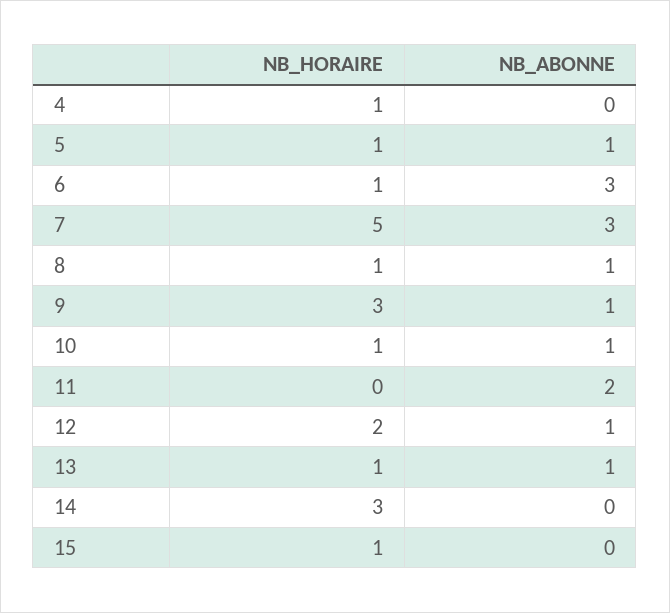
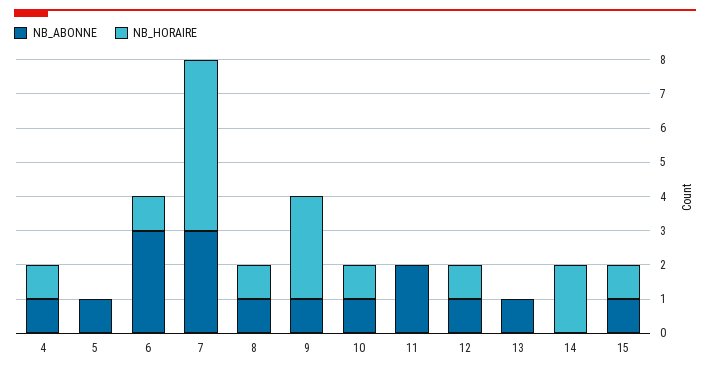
NB_ABONNE, 4: 0 -> 1
NB_HORAIRE, 5: 1 -> 0
NB_HORAIRE, 12: 2 -> 1
NB_HORAIRE, 13: 1 -> 0
NB_HORAIRE, 14: 3 -> 2
NB_ABONNE, 15: 0 -> 1

